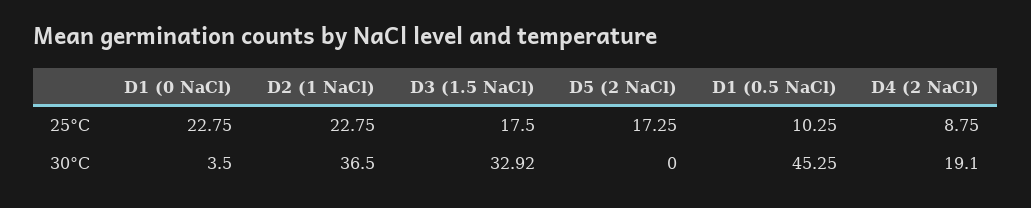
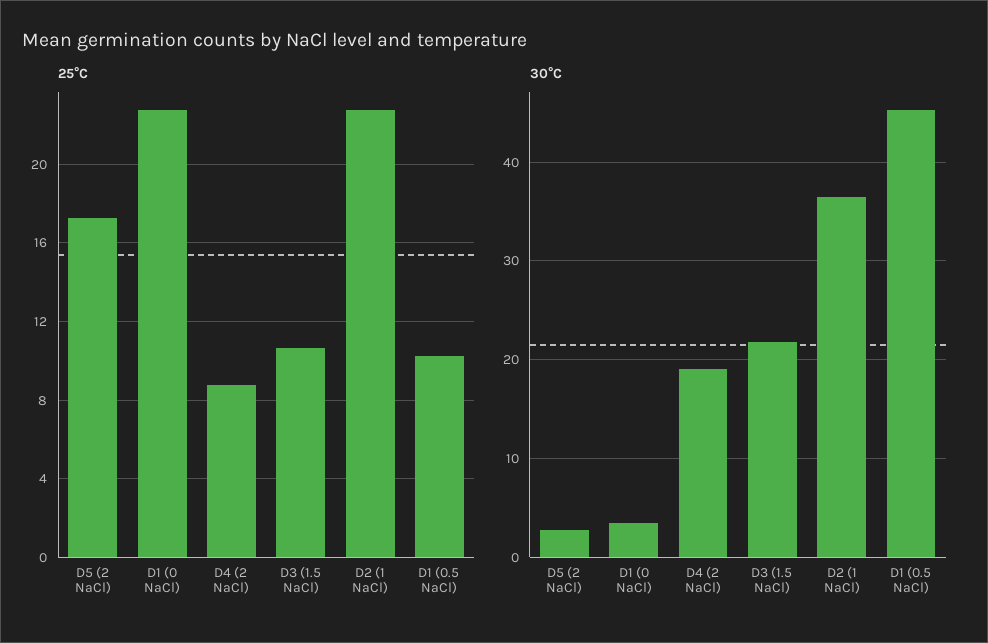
25°C, D3 (1.5 NaCl): 17.5 -> 10.5
30°C, D3 (1.5 NaCl): 32.92 -> 22
30°C, D5 (2 NaCl): 0 -> 3

